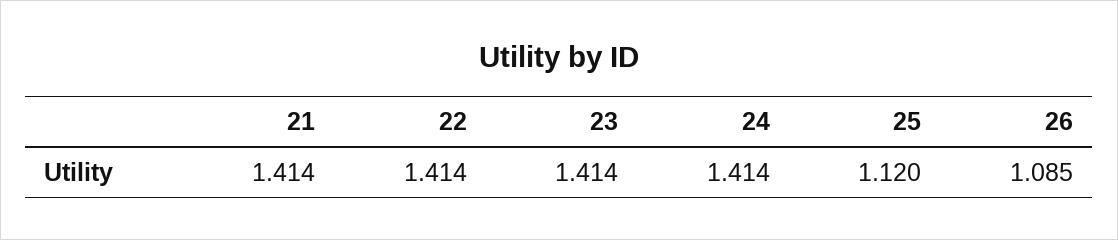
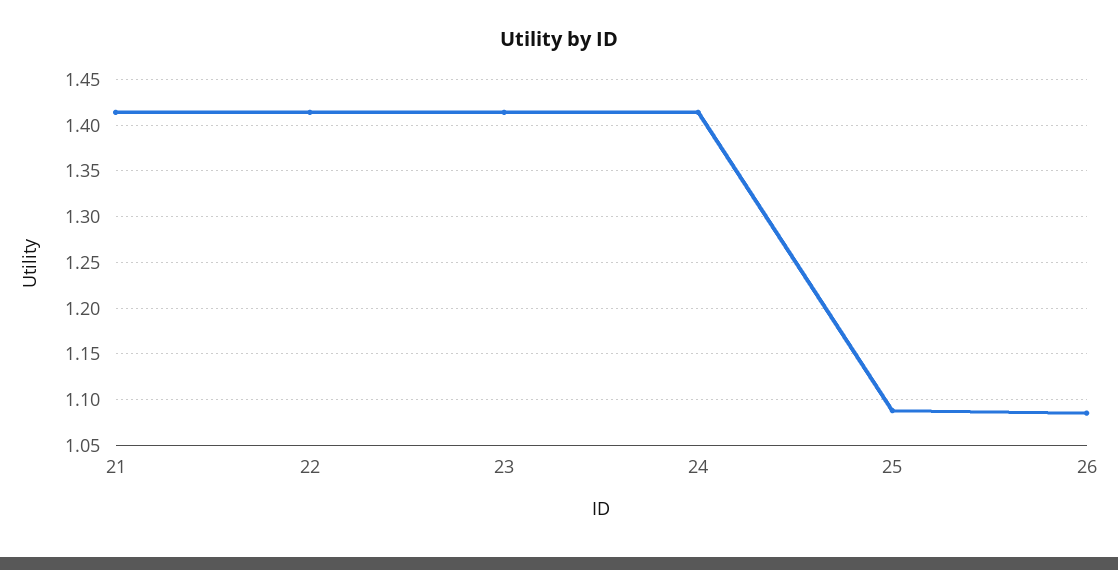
25: 1.12 -> 1.09

